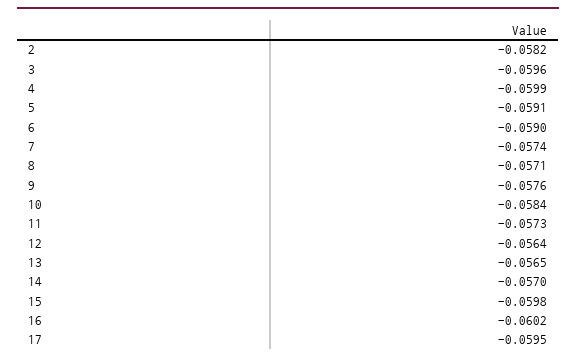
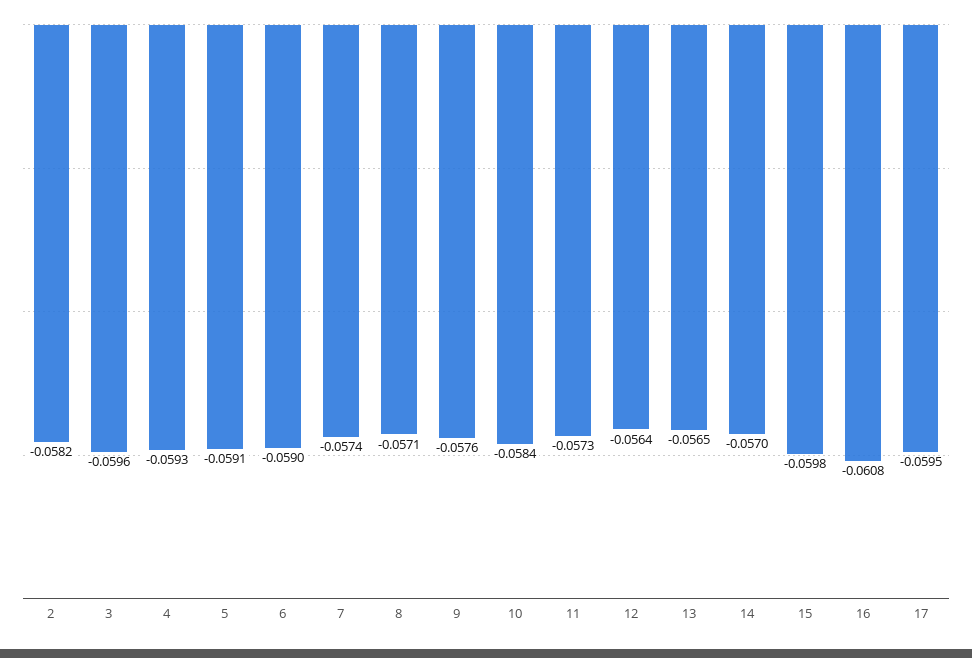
4: -0.0599 -> -0.0593
16: -0.0602 -> -0.0608

